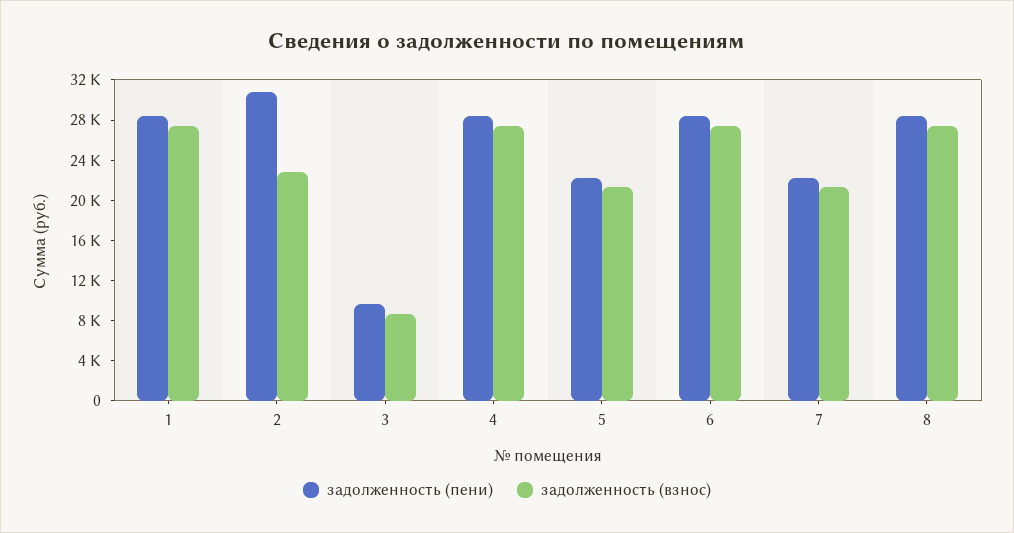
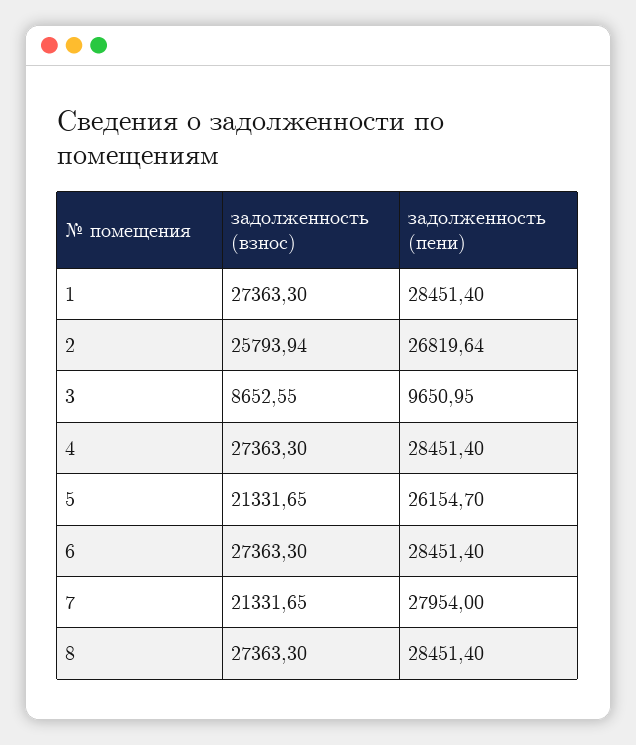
задолженность (пени), 2: 31000 -> 26819.64
задолженность (взнос), 2: 23000 -> 25793.94
задолженность (пени), 5: 22000 -> 26154.7
задолженность (пени), 7: 22000 -> 27954

